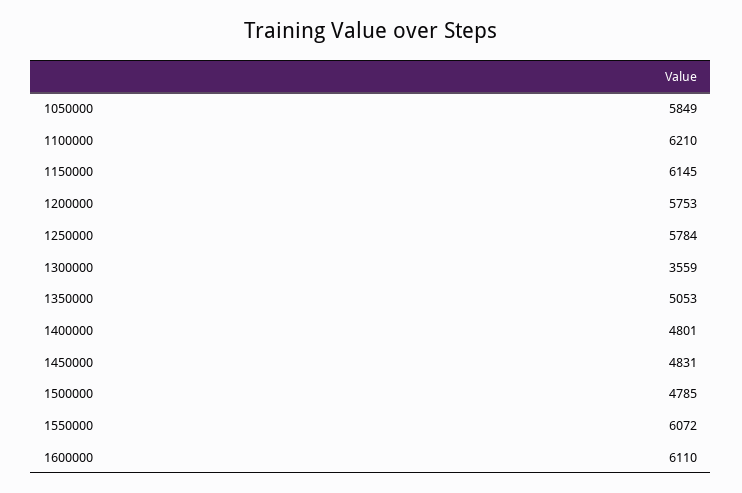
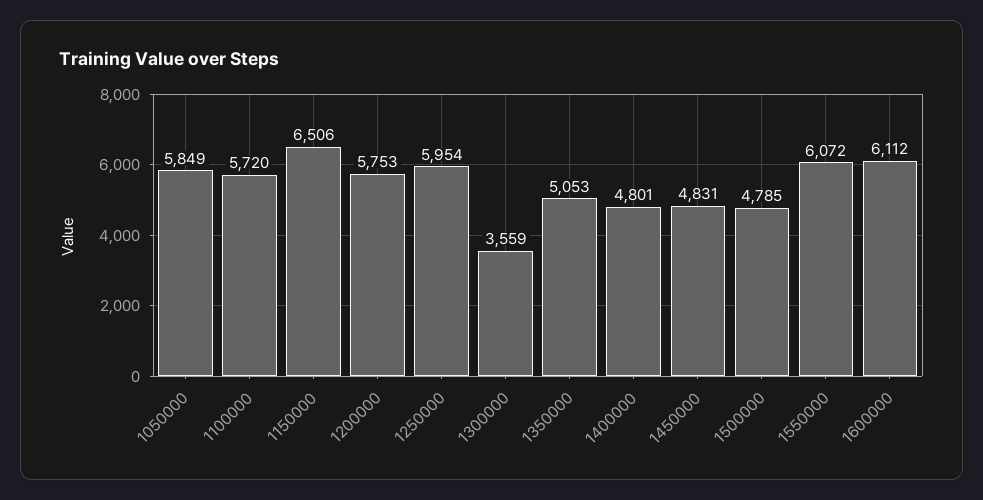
1100000: 6210 -> 5720
1150000: 6145 -> 6506
1250000: 5784 -> 5954
1600000: 6110 -> 6112

